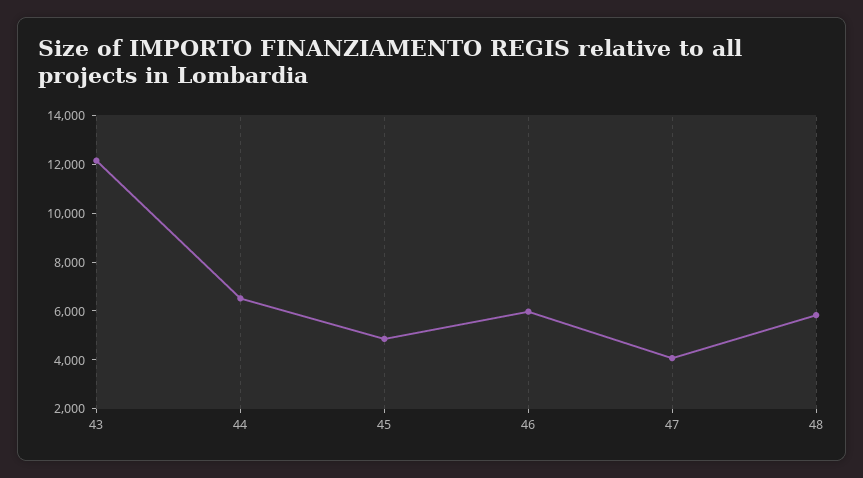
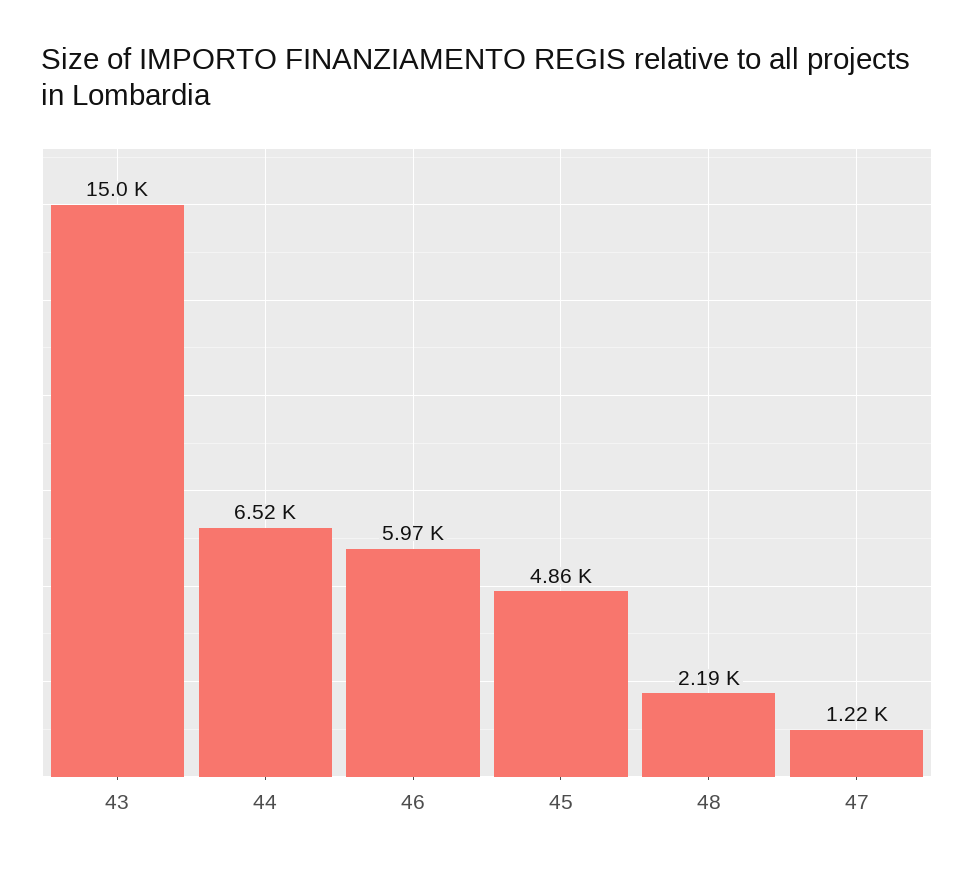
43: 12000 -> 15000
47: 4000 -> 1220
48: 6000 -> 2190

